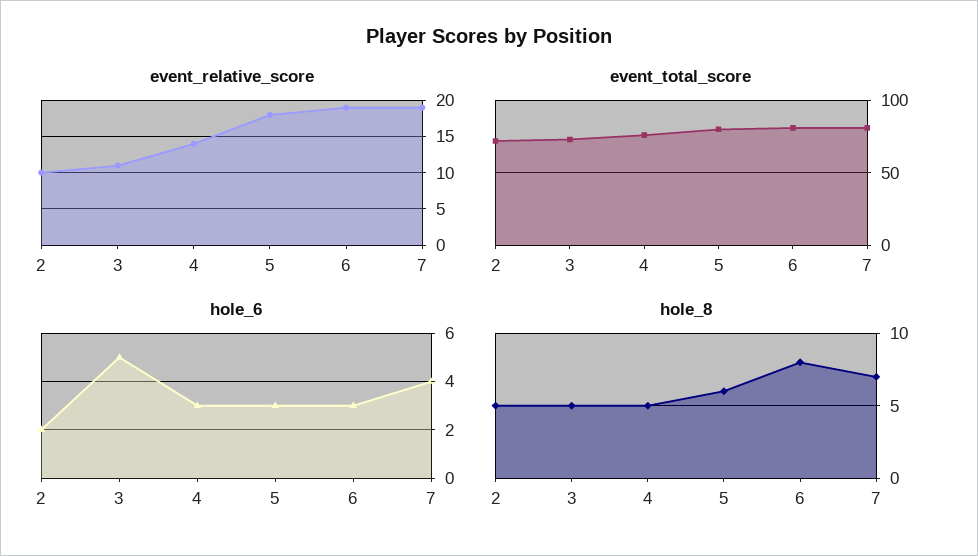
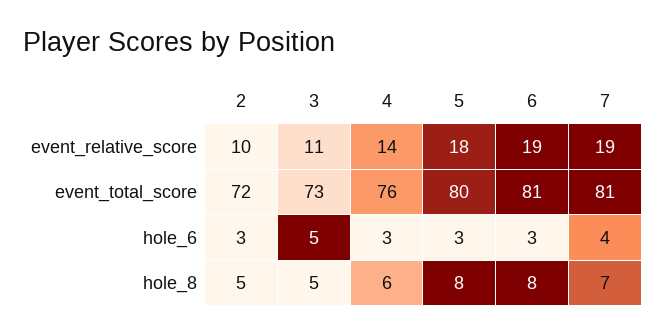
hole_6, 2: 2 -> 3
hole_8, 4: 5 -> 6
hole_8, 5: 6 -> 8

